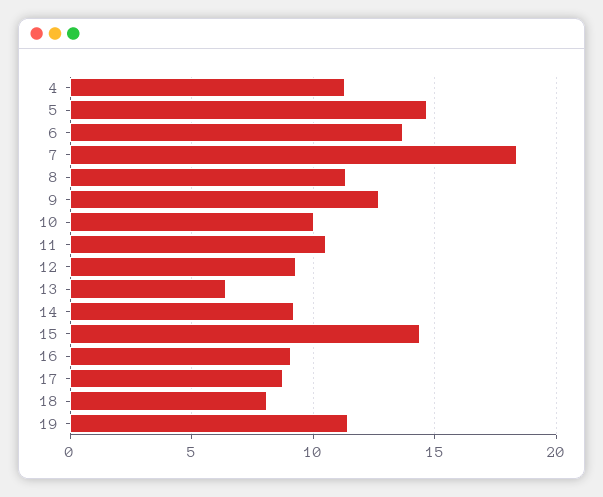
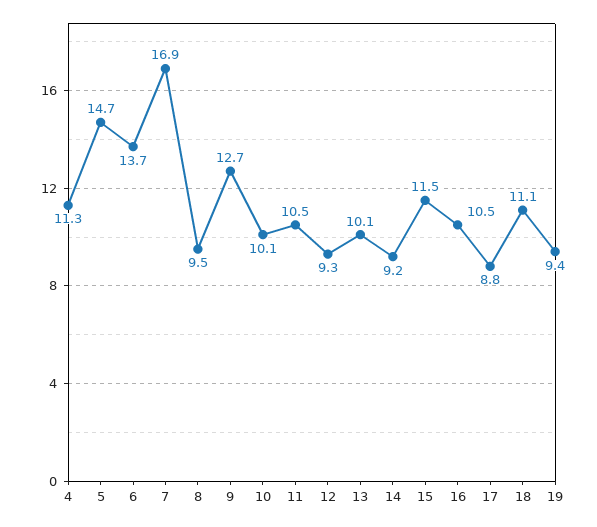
7: 18.5 -> 16.9
8: 11.5 -> 9.5
13: 6.5 -> 10.1
15: 14.5 -> 11.5
16: 9 -> 10.5
18: 8 -> 11.1
19: 11.5 -> 9.4

